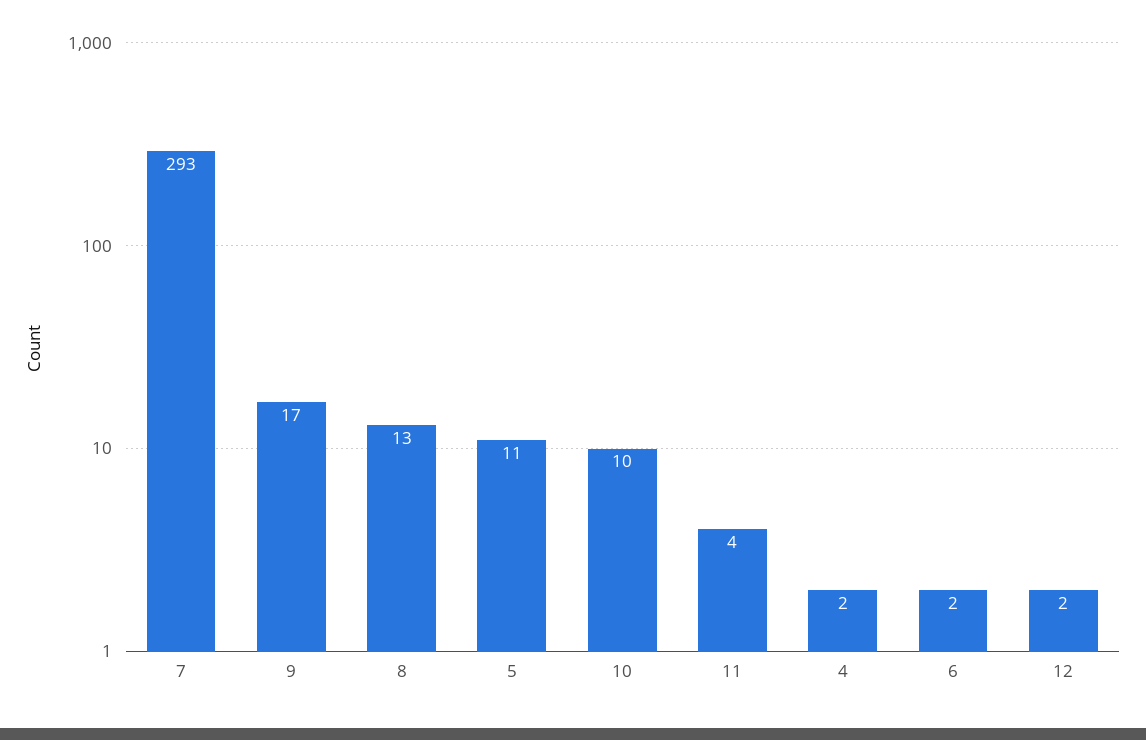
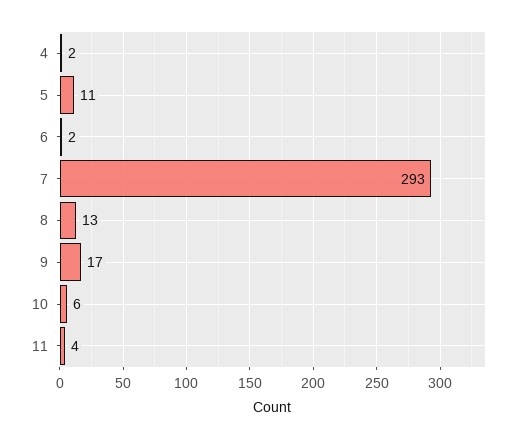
10: 10 -> 6
12: 2 -> none

